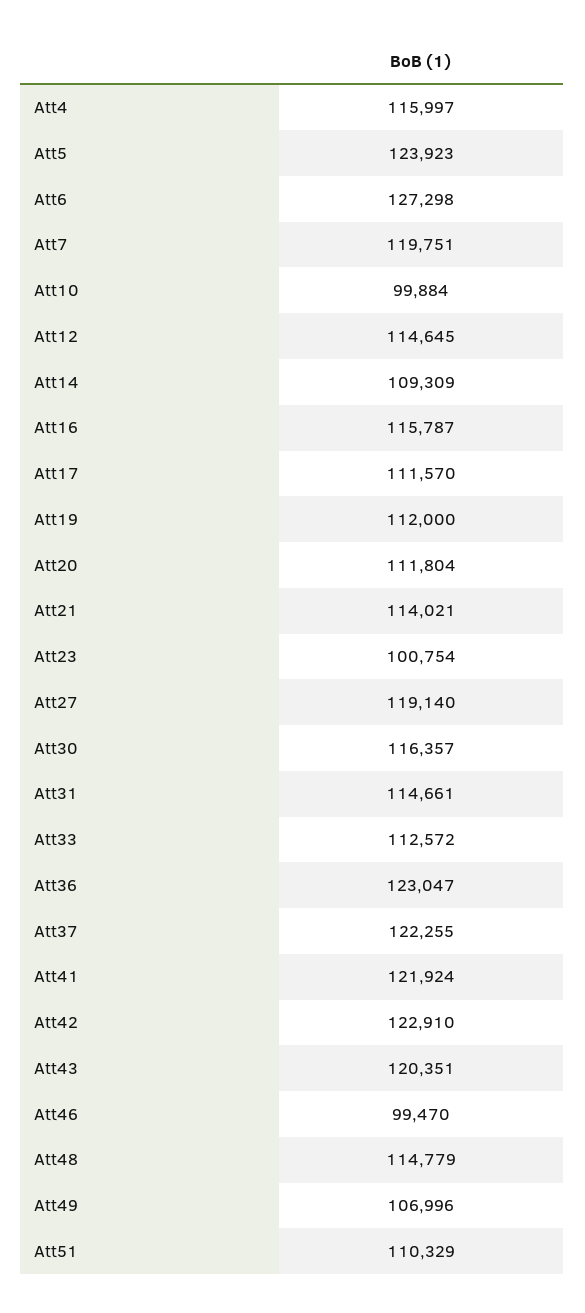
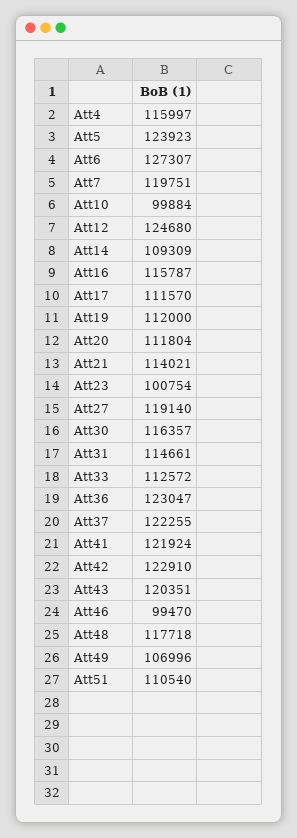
Att6: 127298 -> 127307
Att12: 114645 -> 124680
Att48: 114779 -> 117718
Att51: 110329 -> 110540

